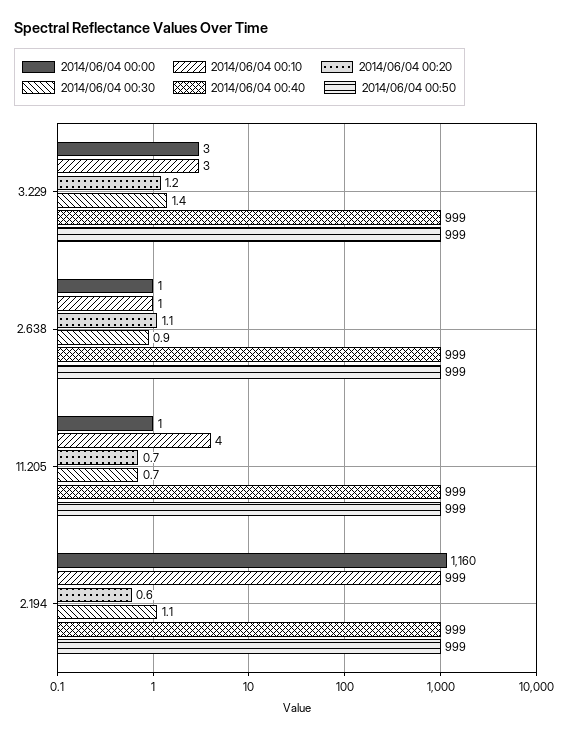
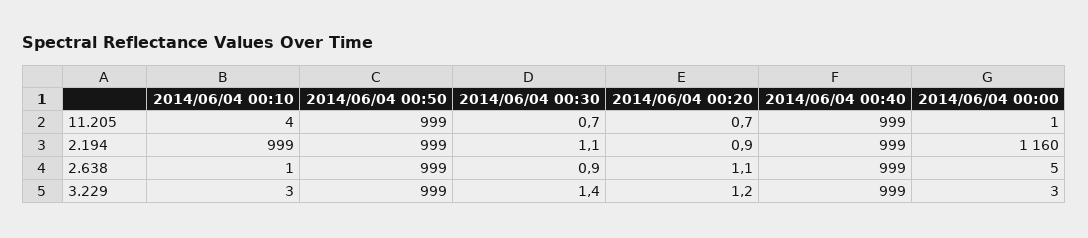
2014/06/04 00:00, 2.638: 1 -> 5
2014/06/04 00:20, 2.194: 0.6 -> 0.9

